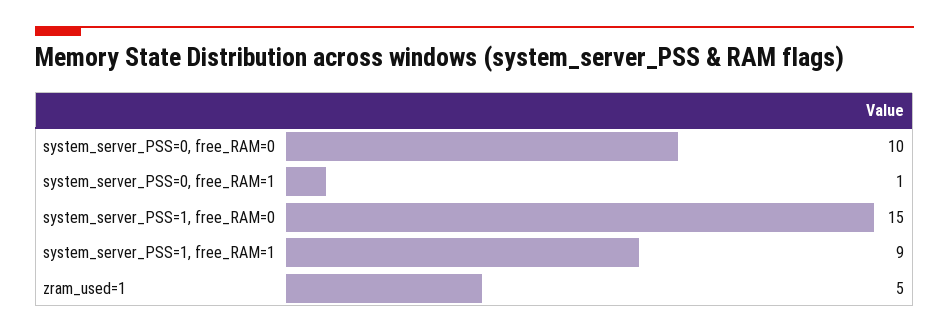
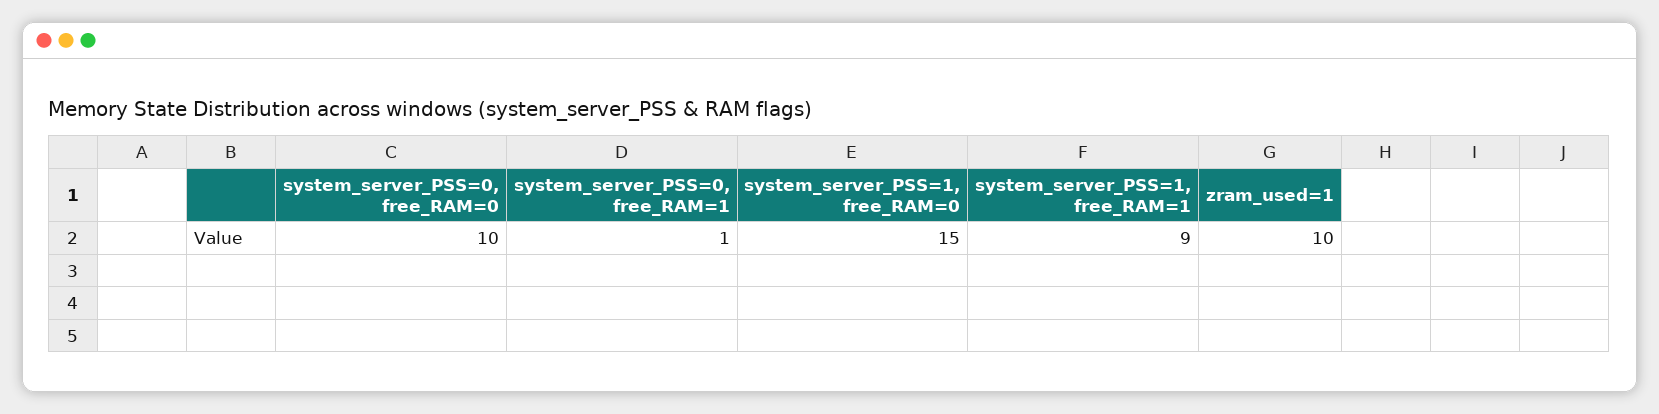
zram_used=1: 5 -> 10

